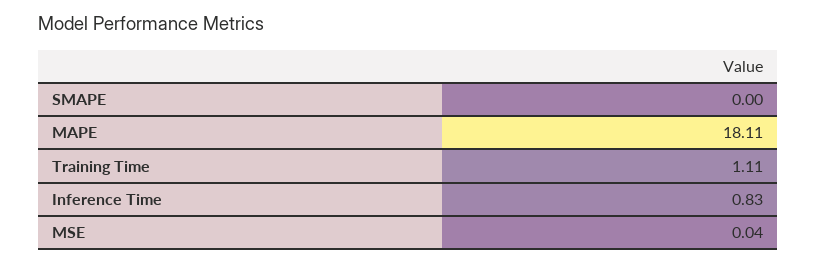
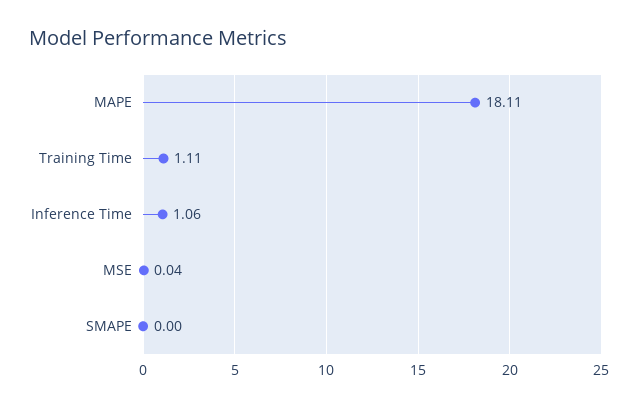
Inference Time: 0.83 -> 1.06

